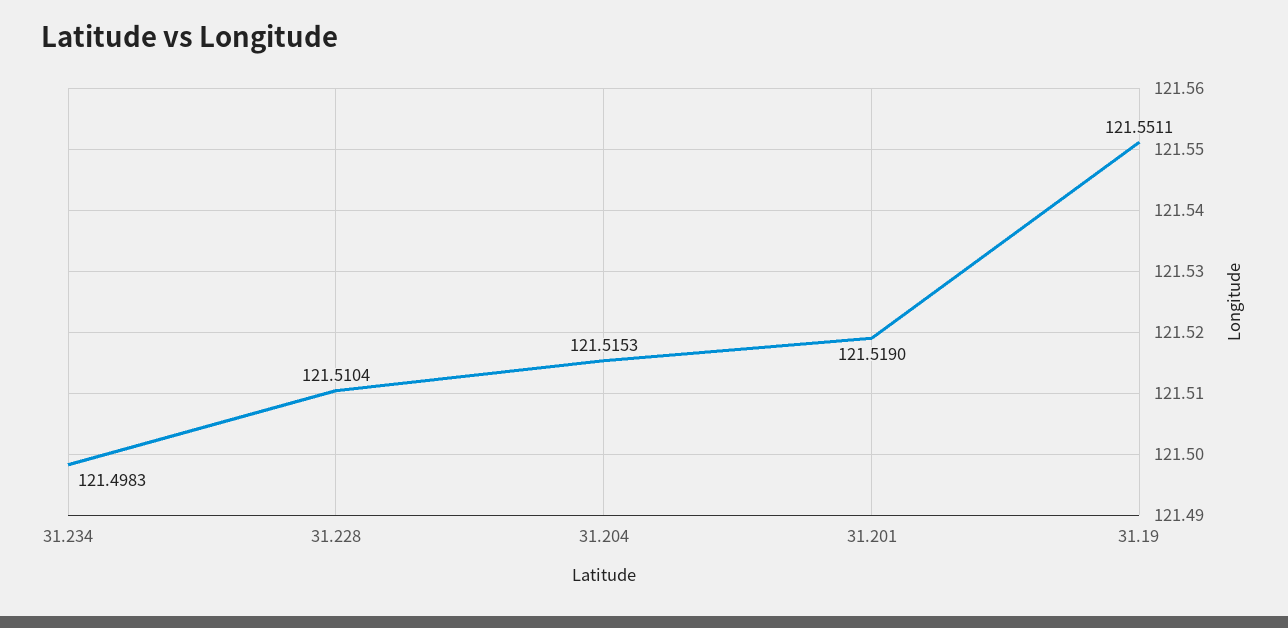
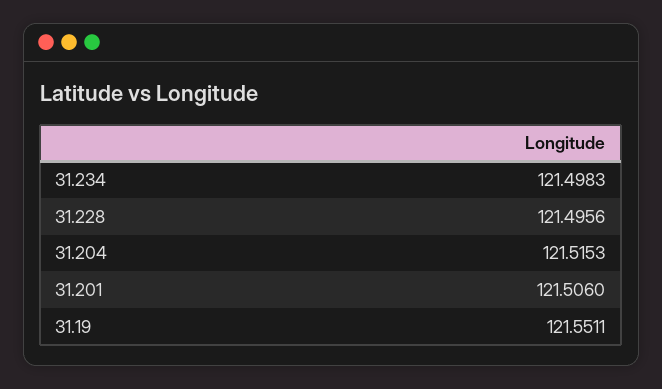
31.228: 121.5104 -> 121.4956
31.201: 121.519 -> 121.506

